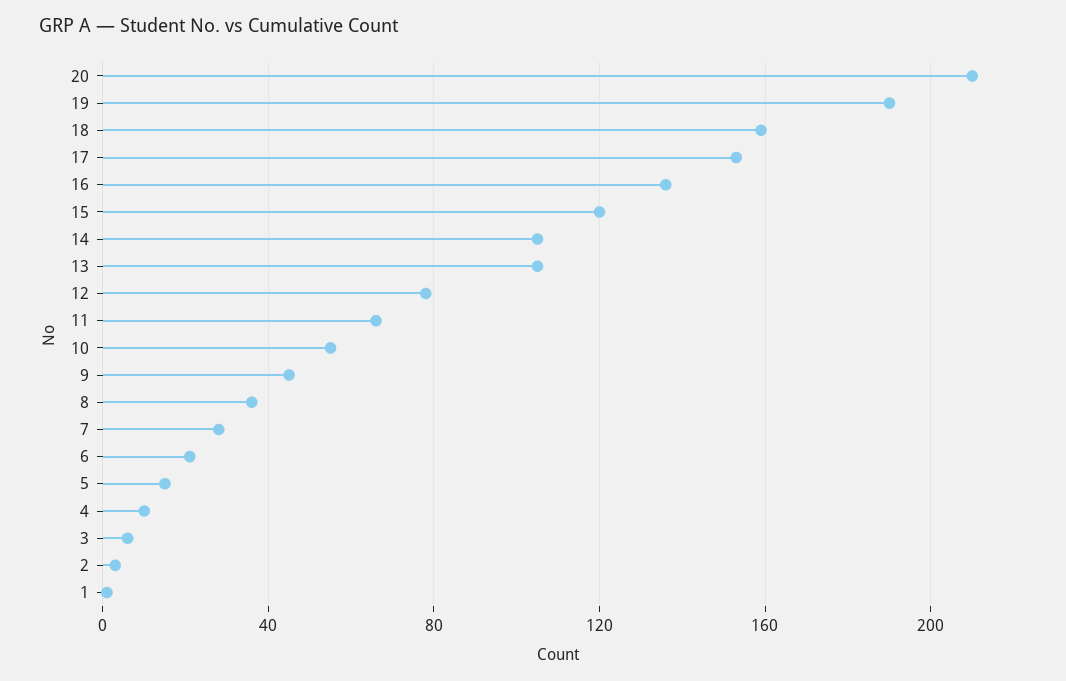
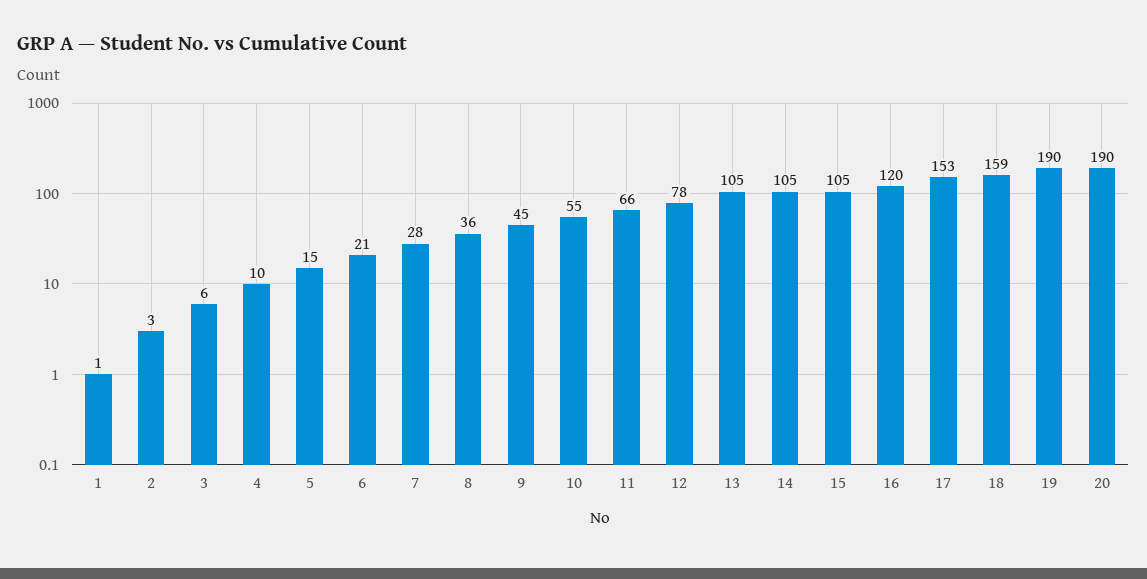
20: 210 -> 190
16: 135 -> 120
15: 120 -> 105

